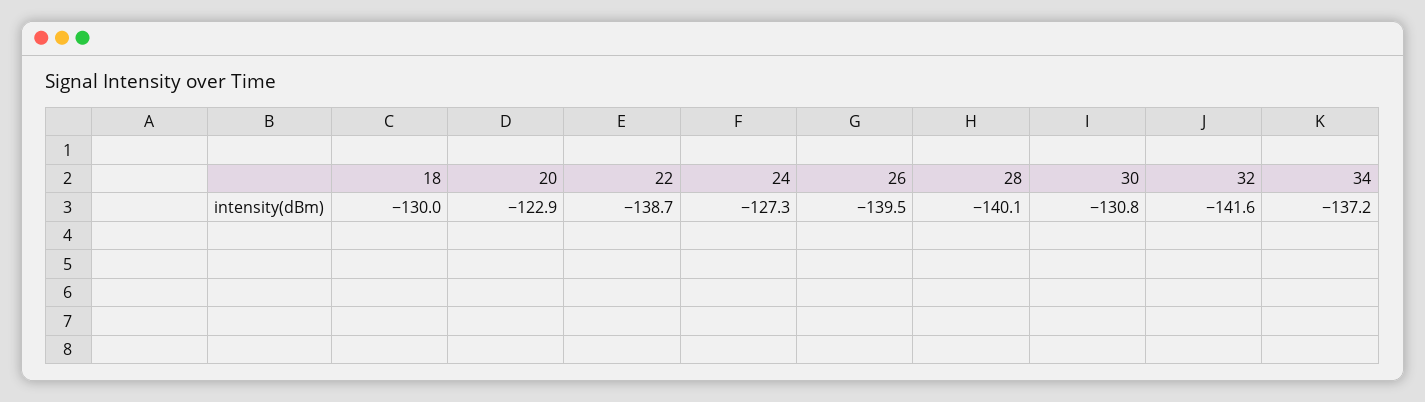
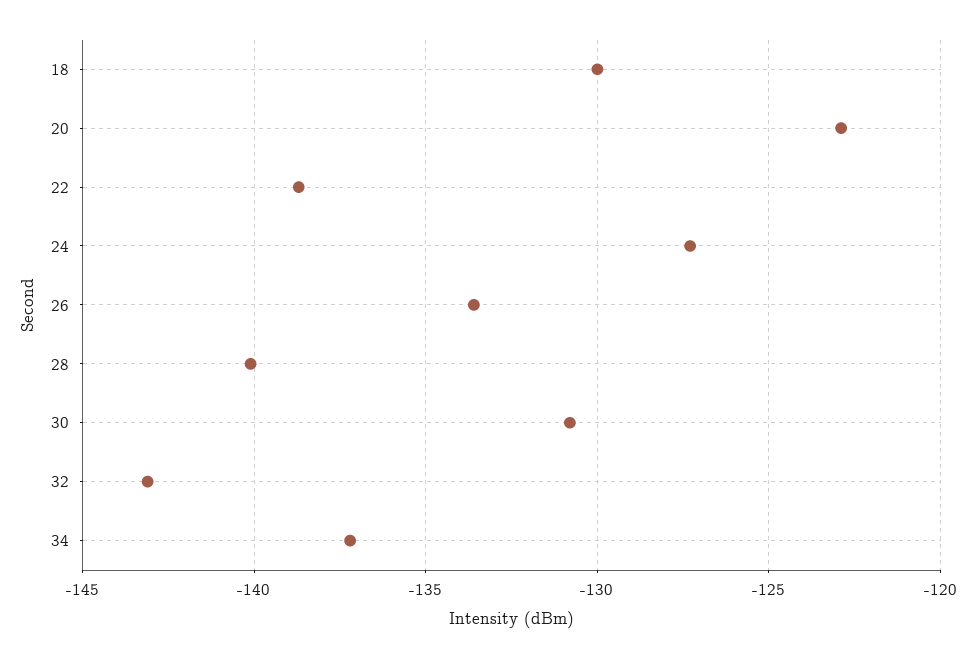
26: -139.5 -> -133.5
32: -141.6 -> -143

